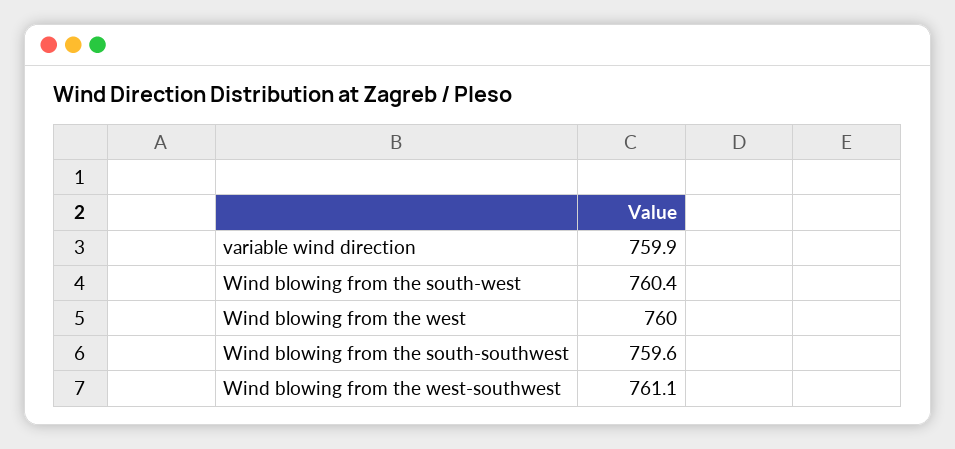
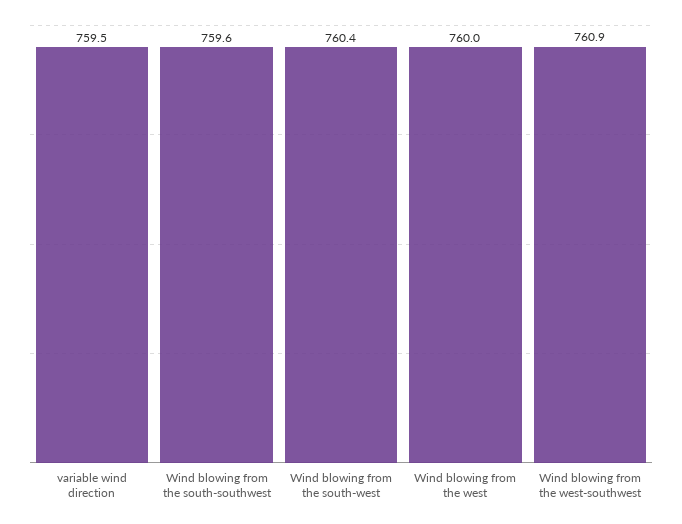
variable wind direction: 759.9 -> 759.5
Wind blowing from the west-southwest: 761.1 -> 760.9

